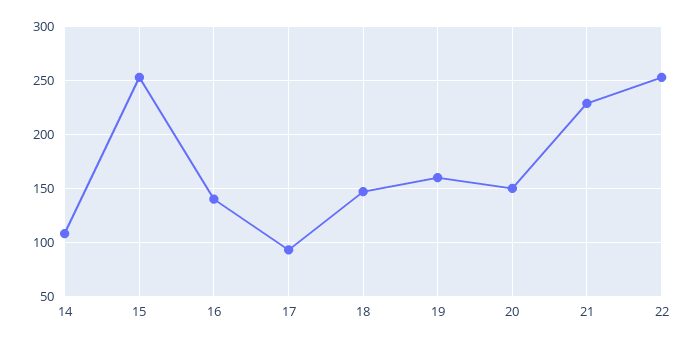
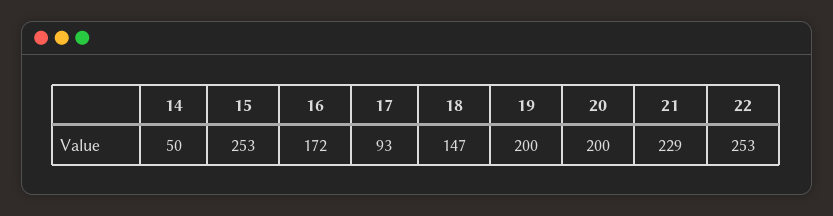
14: 110 -> 50
16: 140 -> 172
19: 160 -> 200
20: 150 -> 200

